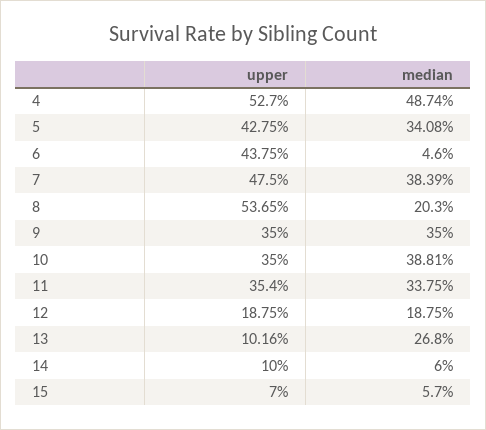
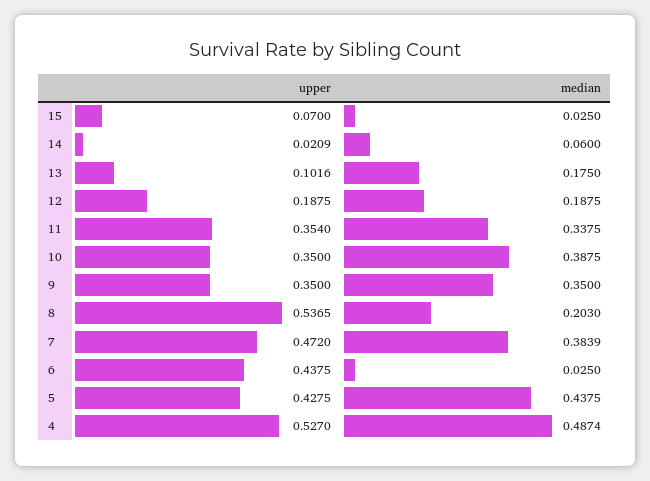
median, 5: 0.3408 -> 0.4375
median, 6: 0.046 -> 0.025
upper, 7: 0.475 -> 0.472
median, 10: 0.3881 -> 0.3875
median, 13: 0.268 -> 0.175
upper, 14: 0.1 -> 0.0209
median, 15: 0.057 -> 0.025

